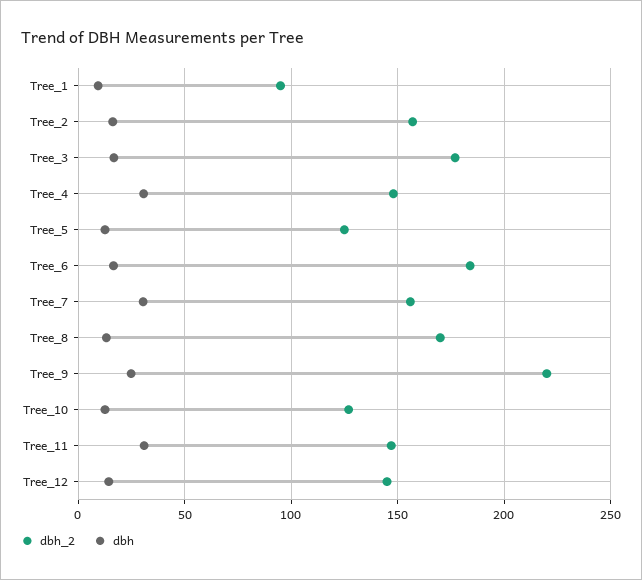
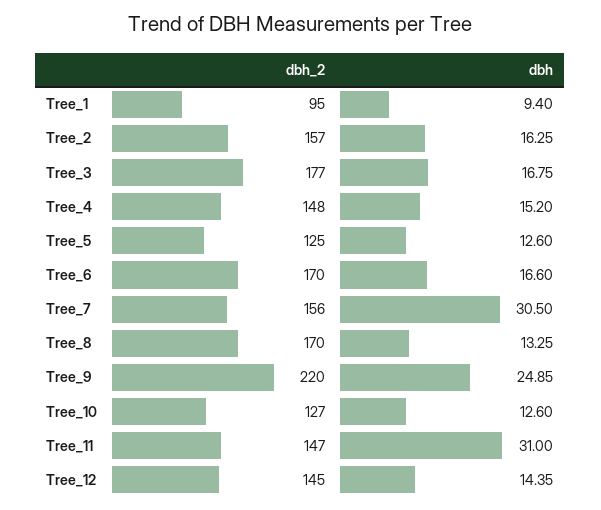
dbh, Tree_4: 30 -> 15.2
dbh_2, Tree_6: 185 -> 170

